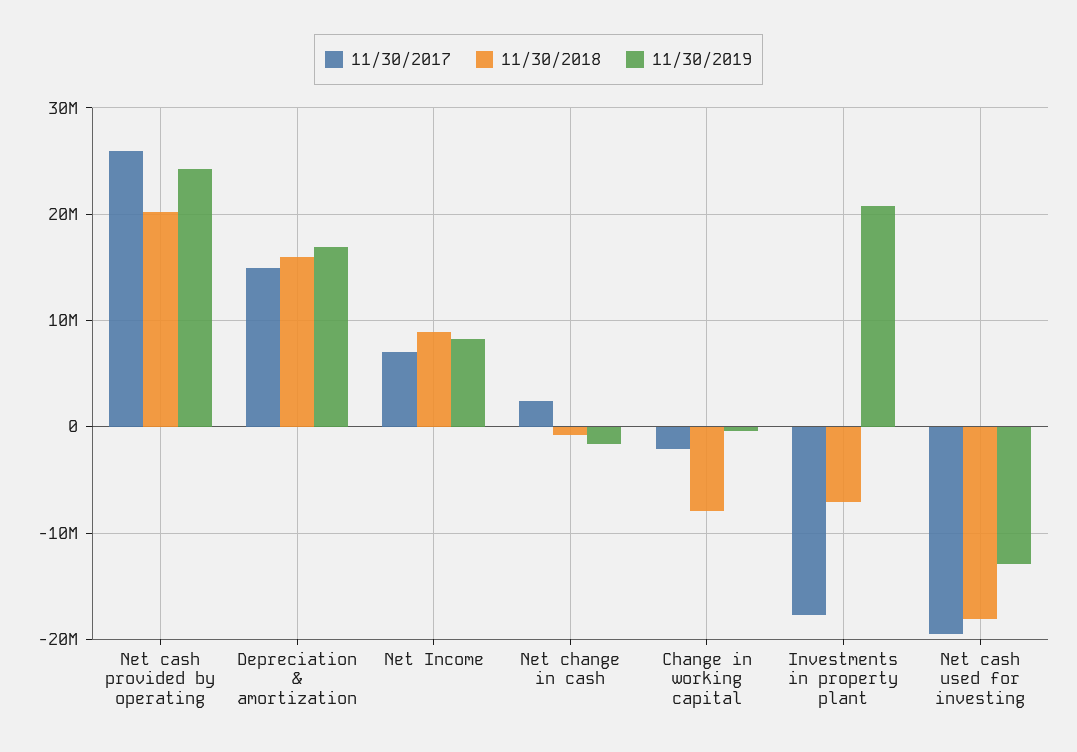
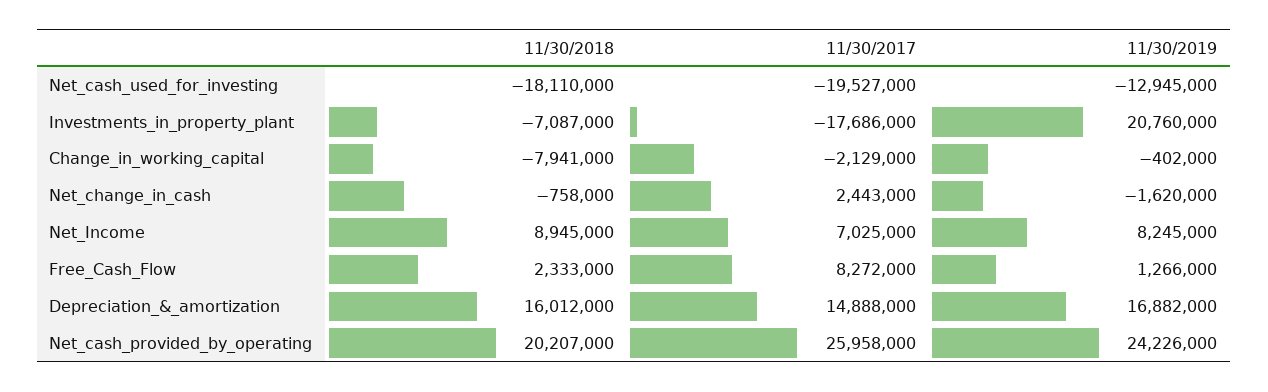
11/30/2018, Free_Cash_Flow: none -> 2333000
11/30/2017, Free_Cash_Flow: none -> 8272000
11/30/2019, Free_Cash_Flow: none -> 1266000

